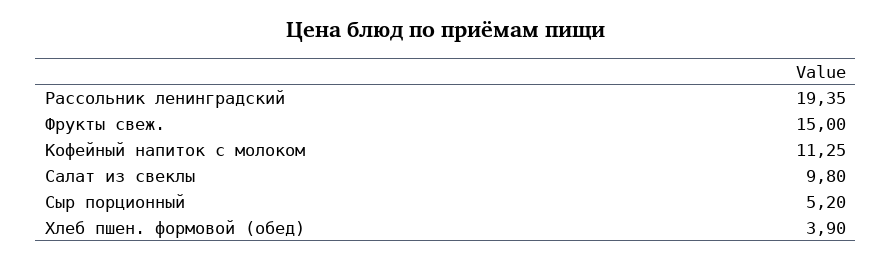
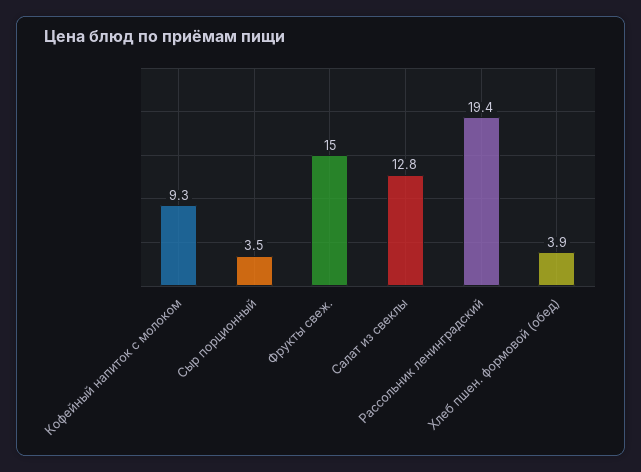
Кофейный напиток с молоком: 11.25 -> 9.3
Салат из свеклы: 9.8 -> 12.8
Сыр порционный: 5.2 -> 3.5

